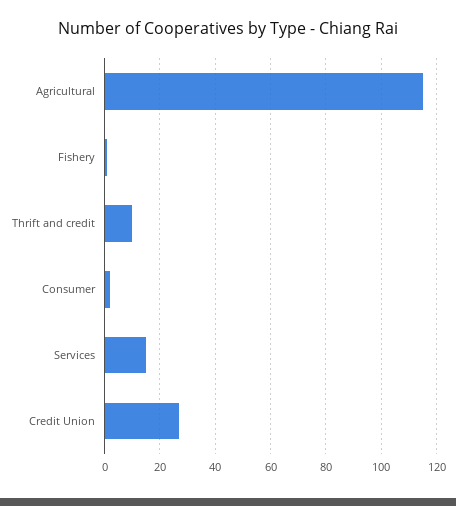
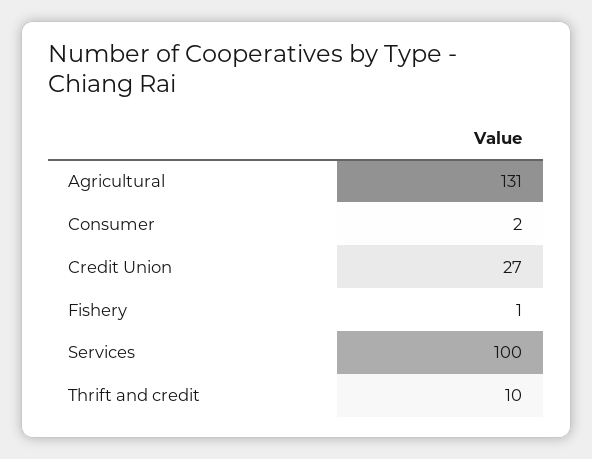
Agricultural: 115 -> 131
Services: 15 -> 100

